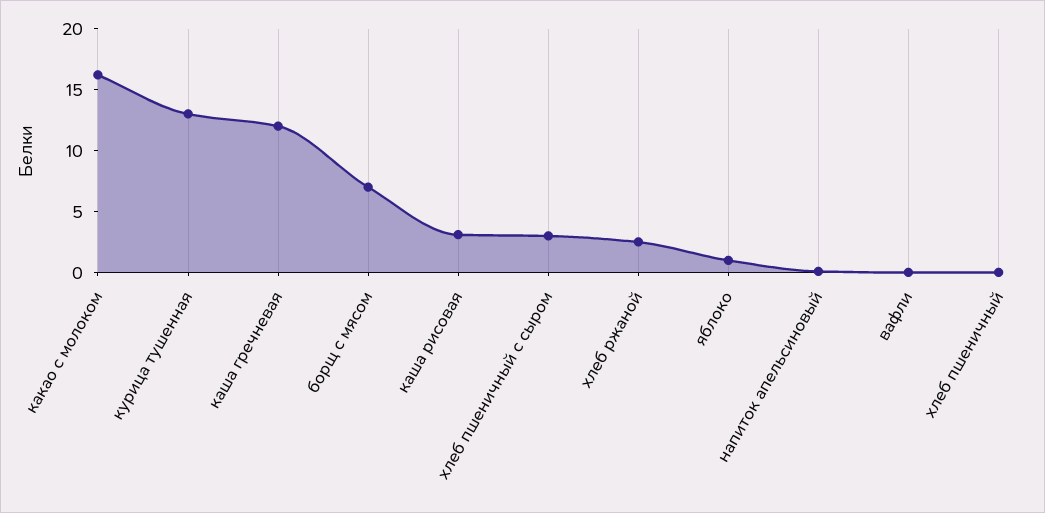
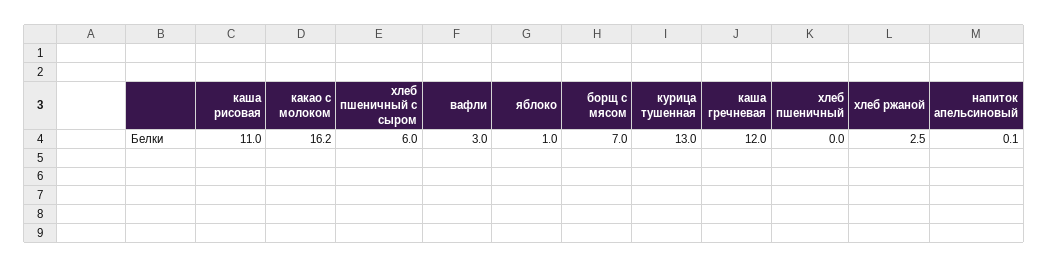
каша рисовая: 3 -> 11
хлеб пшеничный с сыром: 3 -> 6
вафли: 0 -> 3

